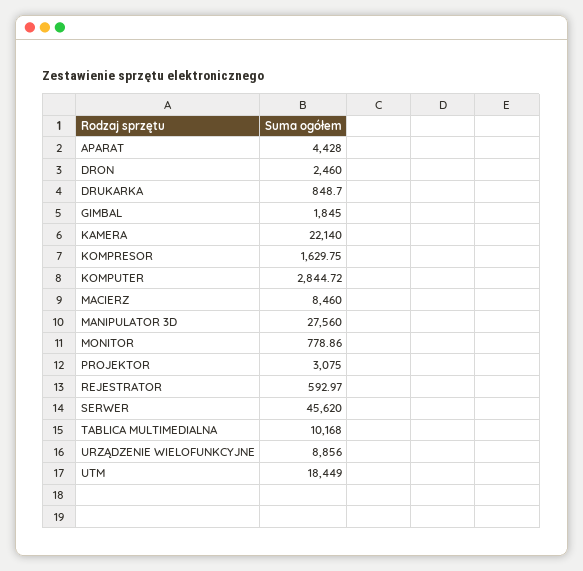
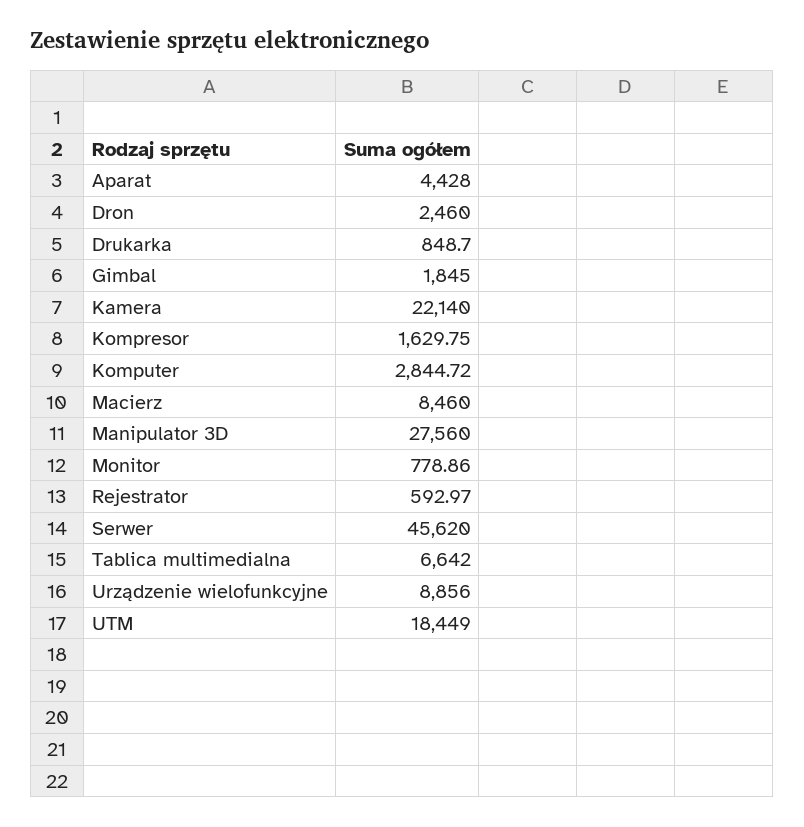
PROJEKTOR: 3075 -> none
TABLICA MULTIMEDIALNA: 10168 -> 6642

